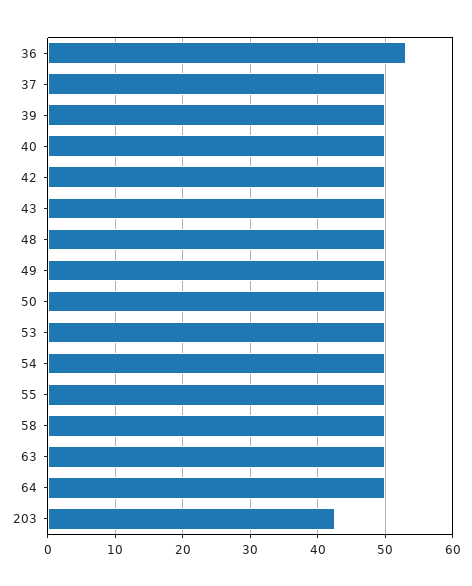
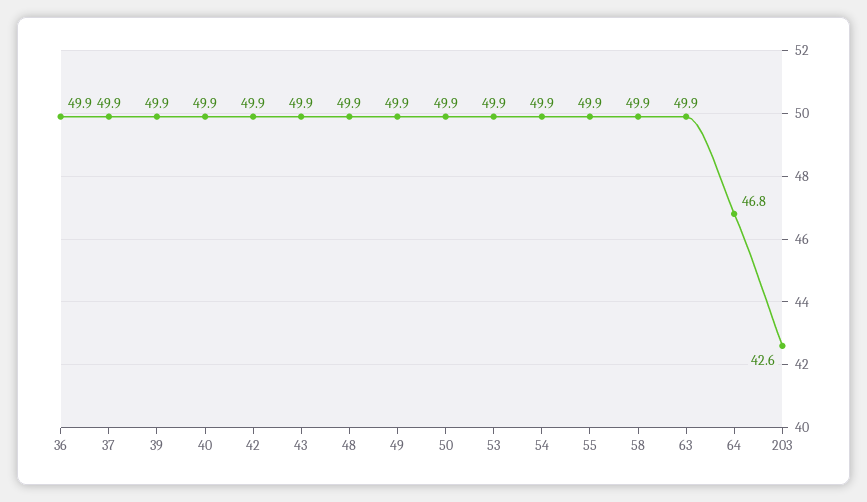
36: 53 -> 49.9
64: 50 -> 46.8

